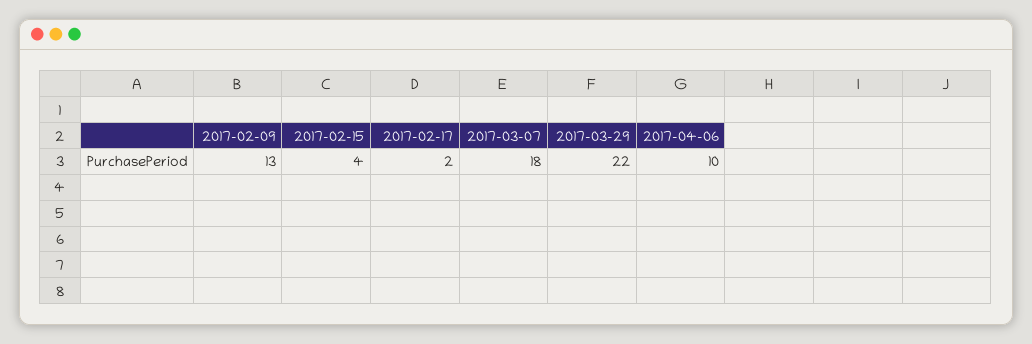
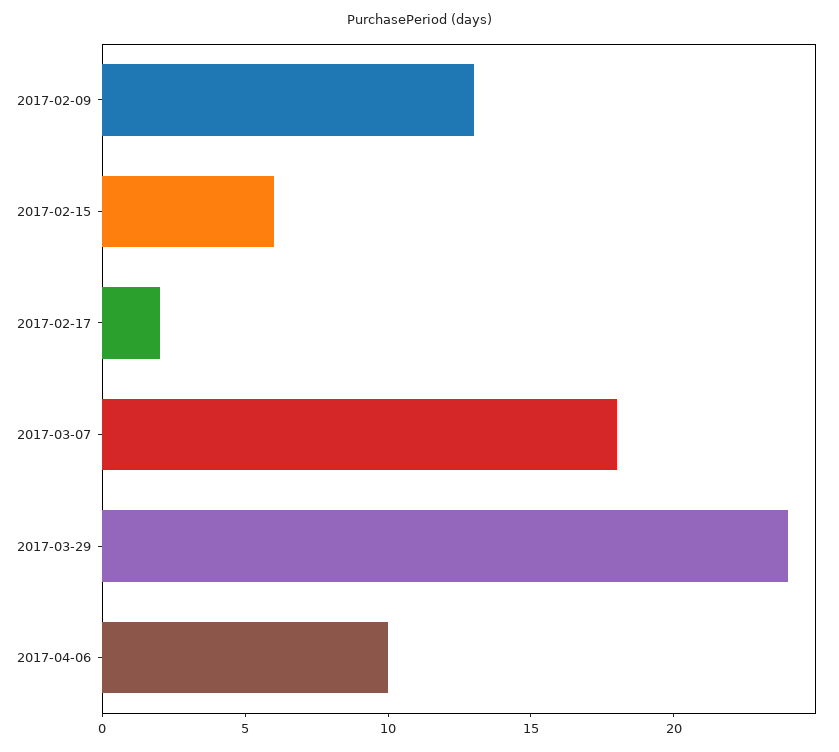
2017-02-15: 4 -> 6
2017-03-29: 22 -> 24

